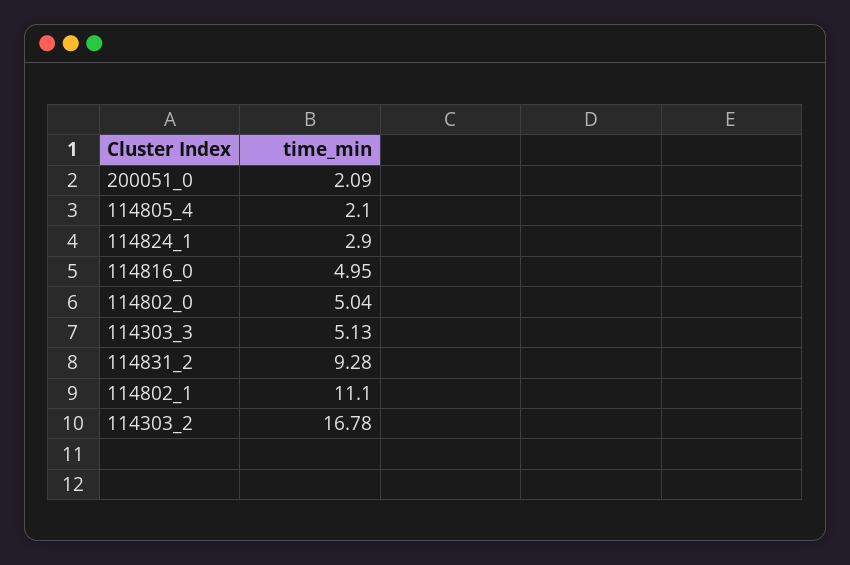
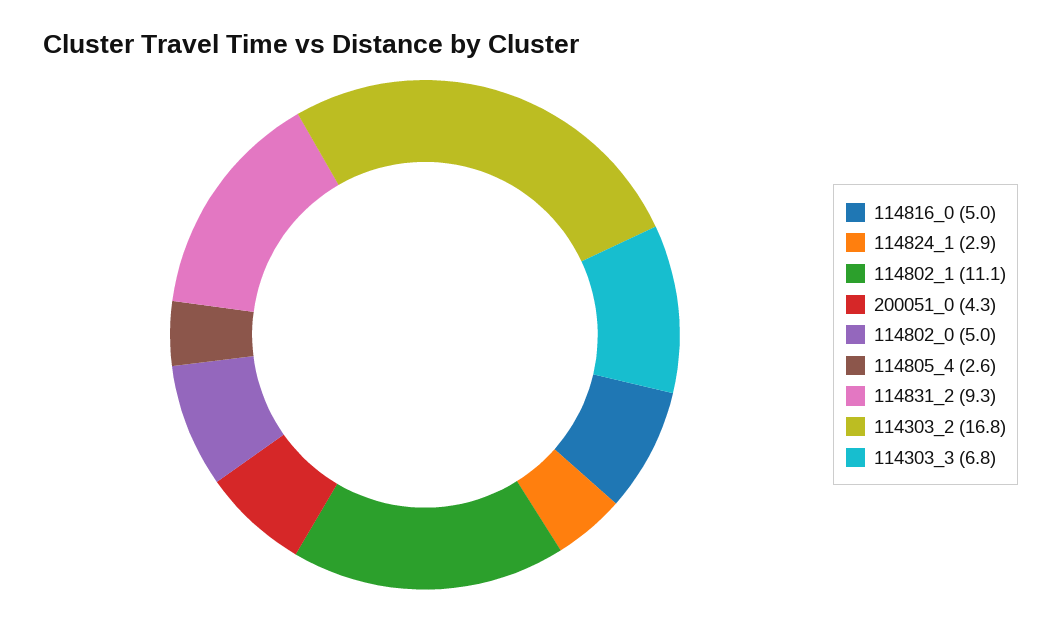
200051_0: 2.09 -> 4.3
114805_4: 2.1 -> 2.6
114303_3: 5.13 -> 6.8

